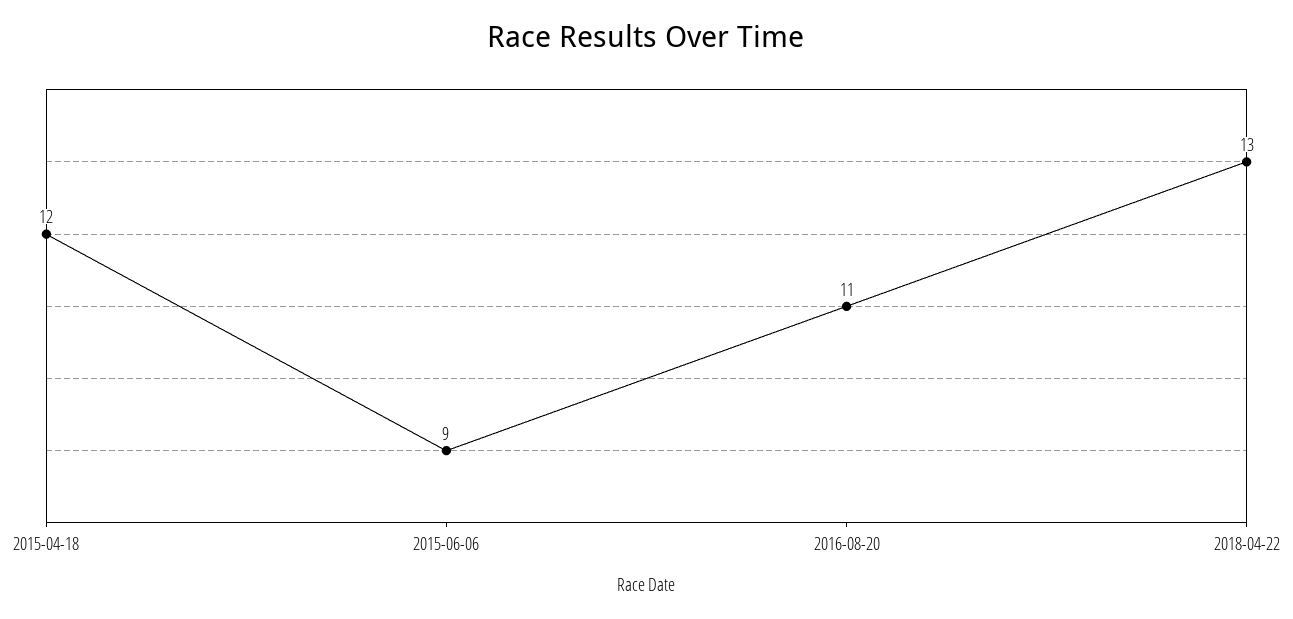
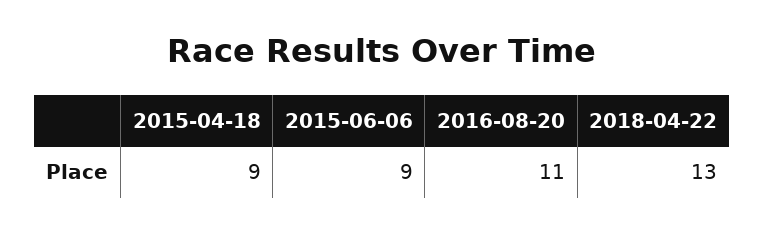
2015-04-18: 12 -> 9

